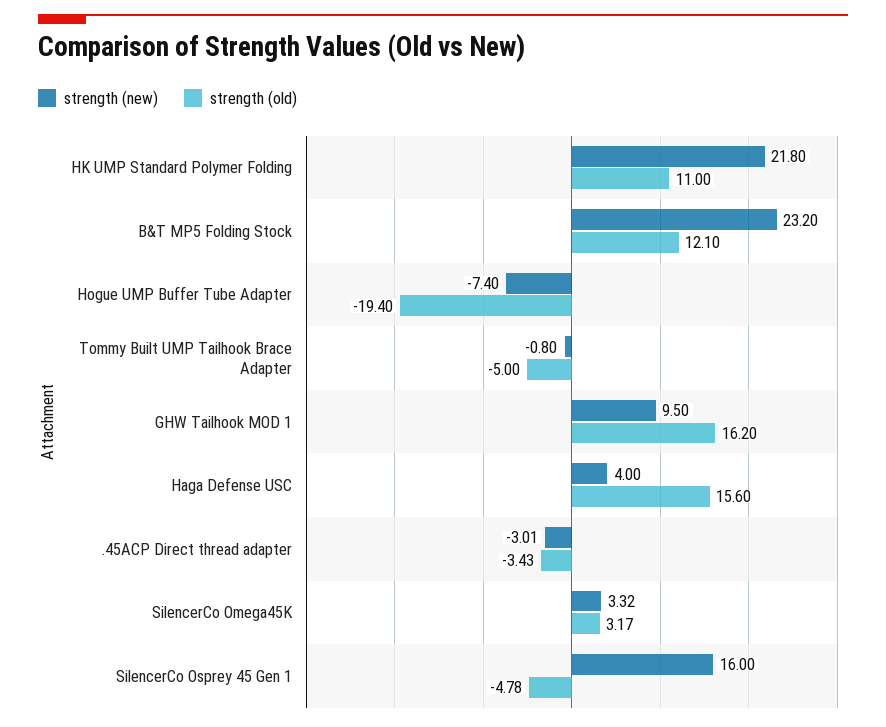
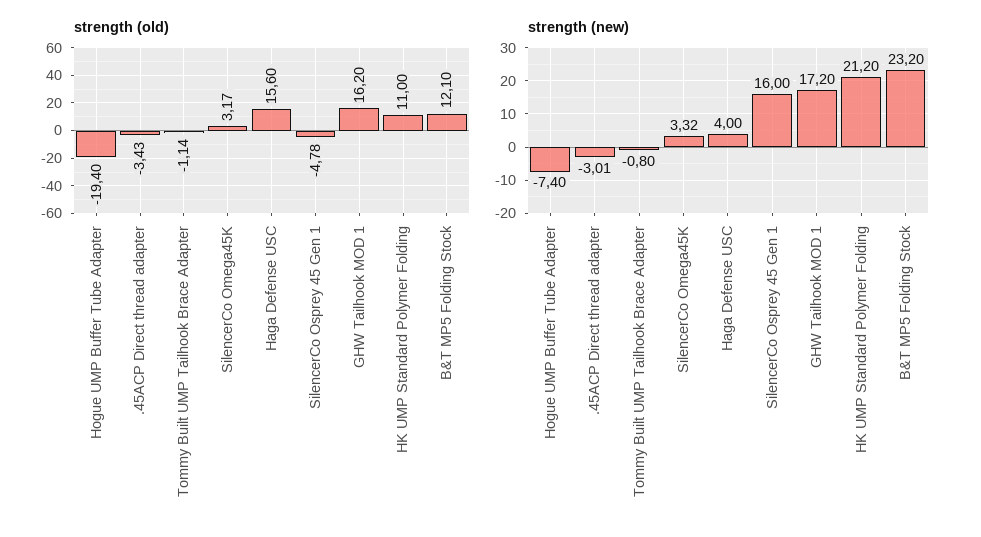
strength (new), HK UMP Standard Polymer Folding: 21.8 -> 21.2
strength (old), Tommy Built UMP Tailhook Brace Adapter: -5 -> -1.14
strength (new), GHW Tailhook MOD 1: 9.5 -> 17.2

